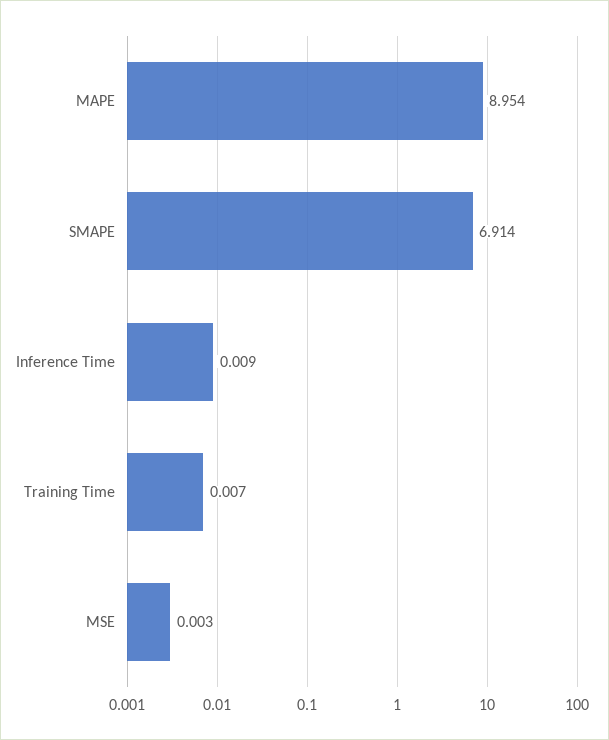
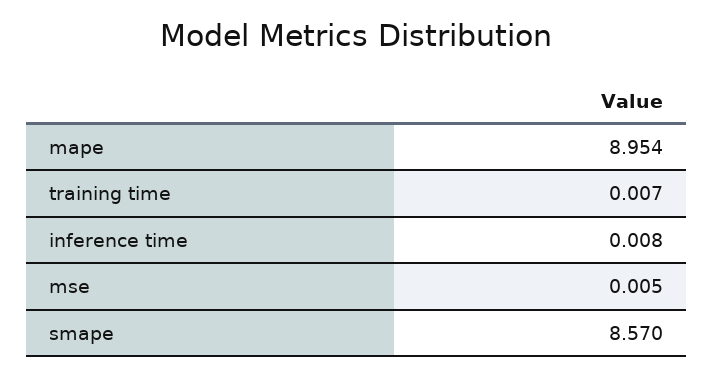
SMAPE: 6.914 -> 8.57
Inference Time: 0.009 -> 0.008
MSE: 0.003 -> 0.005

